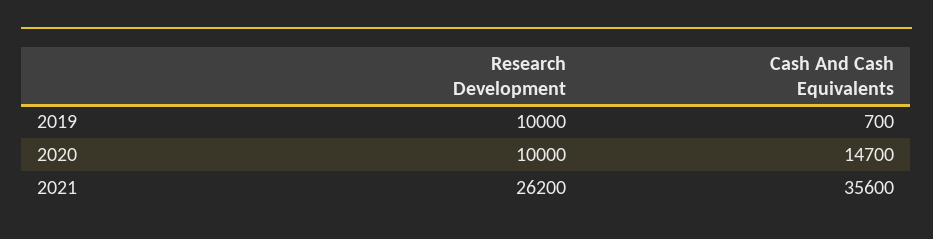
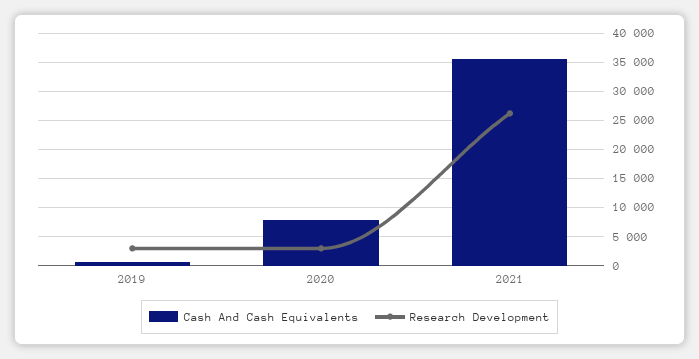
Research Development, 2019: 10000 -> 2500
Research Development, 2020: 10000 -> 2500
Cash And Cash Equivalents, 2020: 14700 -> 7500

